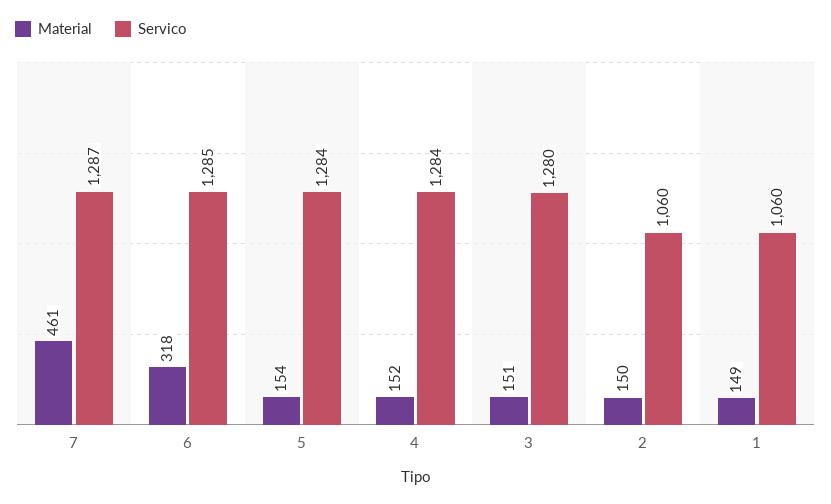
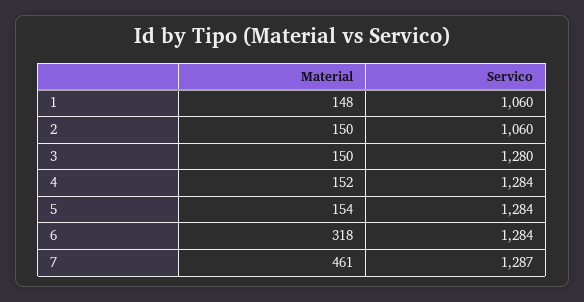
Servico, 6: 1285 -> 1284
Material, 3: 151 -> 150
Material, 1: 149 -> 148

